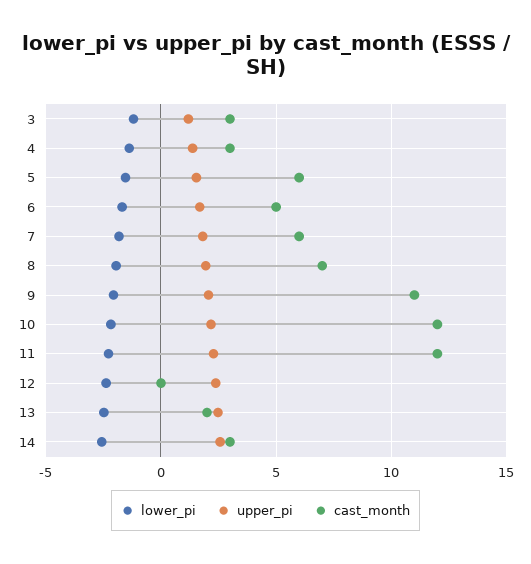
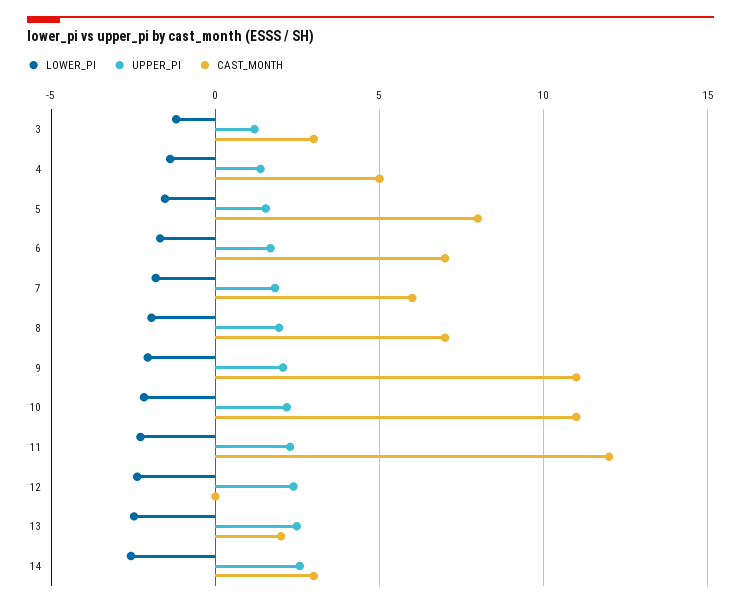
cast_month, 4: 3 -> 5
cast_month, 5: 6 -> 8
cast_month, 6: 5 -> 7
cast_month, 10: 12 -> 11

